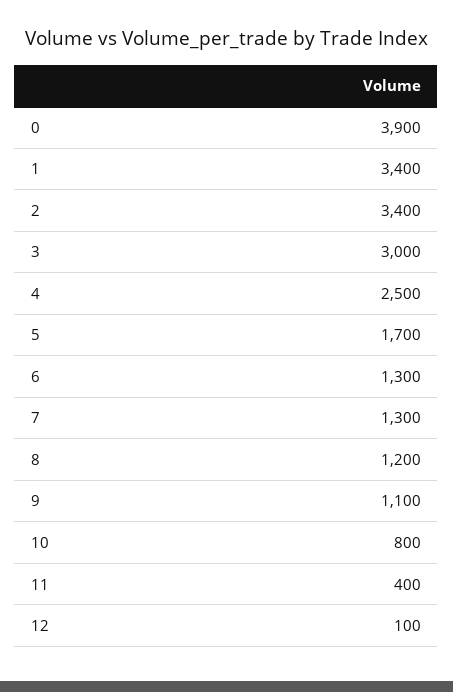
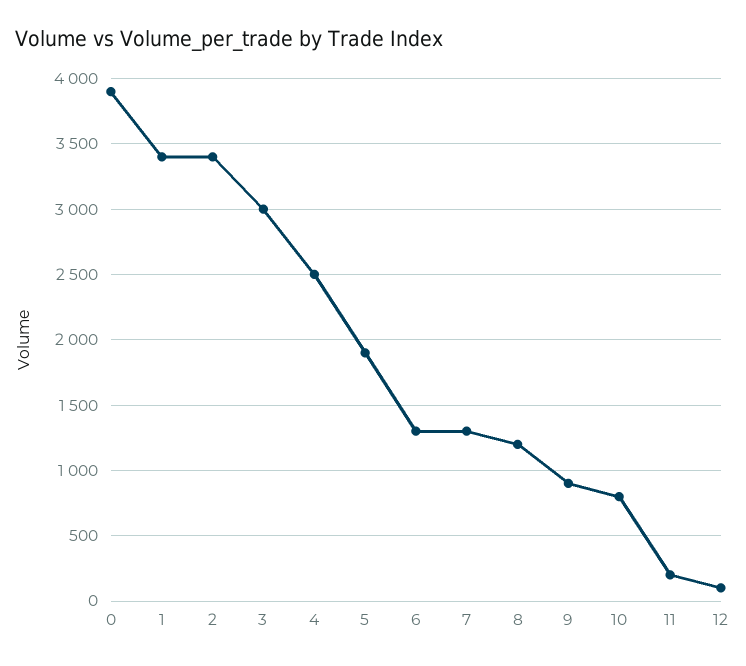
5: 1700 -> 1900
9: 1100 -> 900
11: 400 -> 200

